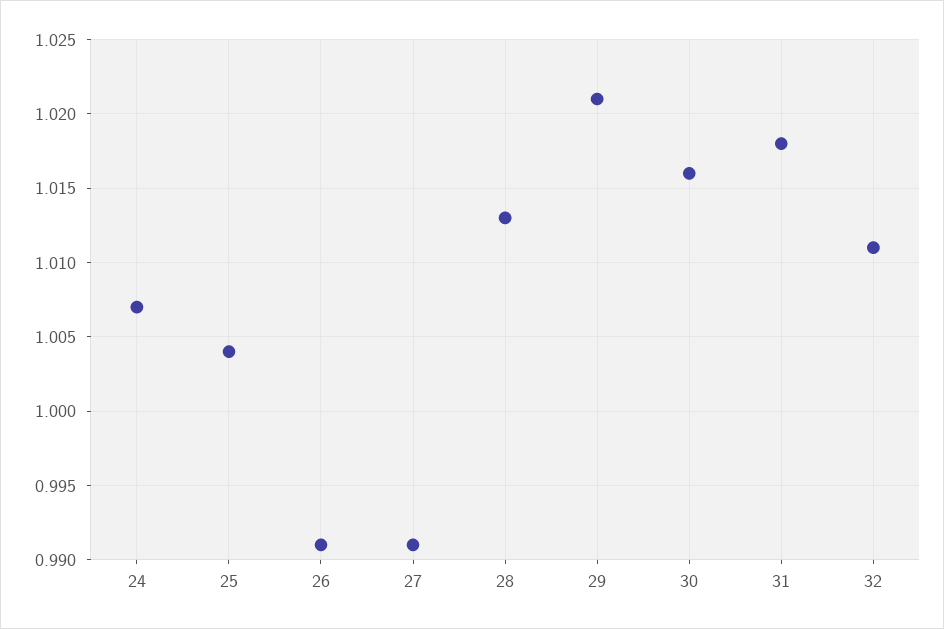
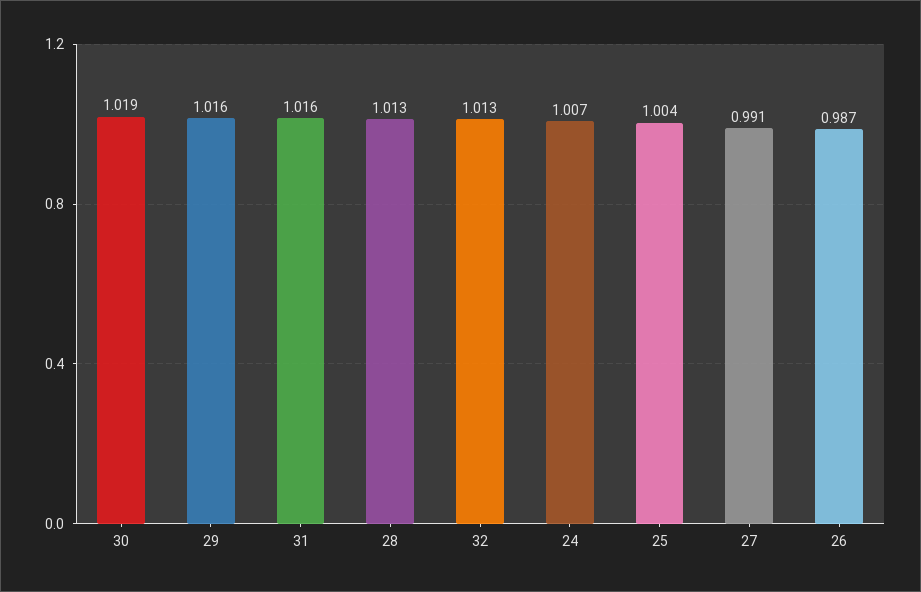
26: 0.991 -> 0.987
29: 1.021 -> 1.016
30: 1.016 -> 1.019
31: 1.018 -> 1.016
32: 1.011 -> 1.013

